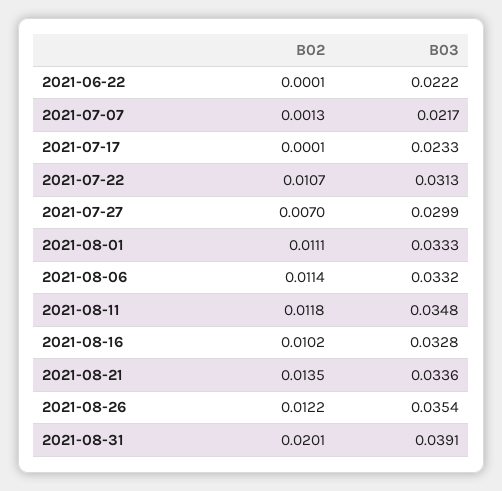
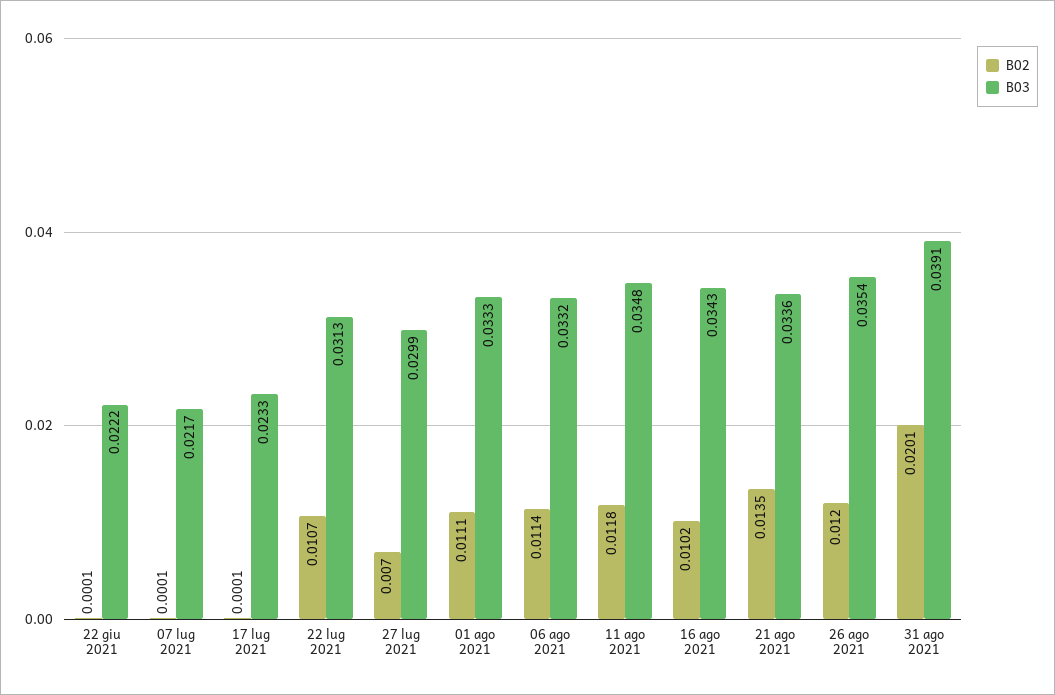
B02, 2021-07-07: 0.0013 -> 0.0001
B03, 2021-08-16: 0.0328 -> 0.0343
B02, 2021-08-26: 0.0122 -> 0.012

